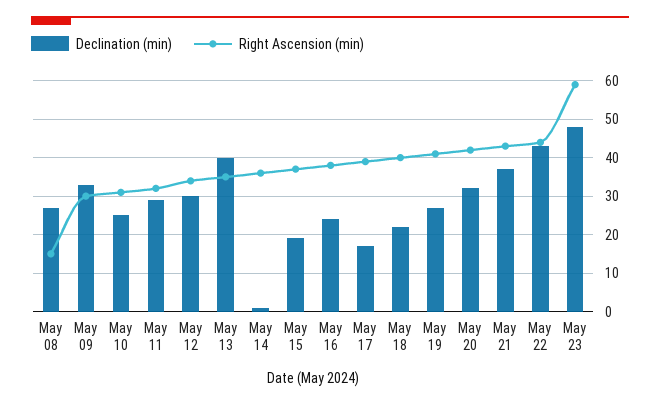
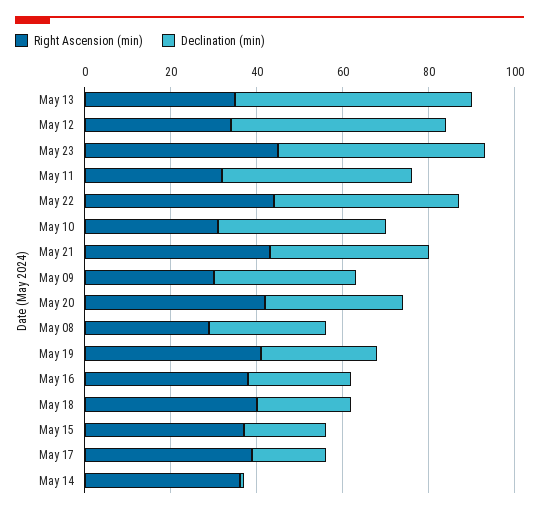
Right Ascension (min), May 08: 15 -> 30
Declination (min), May 10: 25 -> 40
Declination (min), May 11: 30 -> 45
Declination (min), May 12: 30 -> 50
Declination (min), May 13: 40 -> 55
Right Ascension (min), May 23: 60 -> 45

